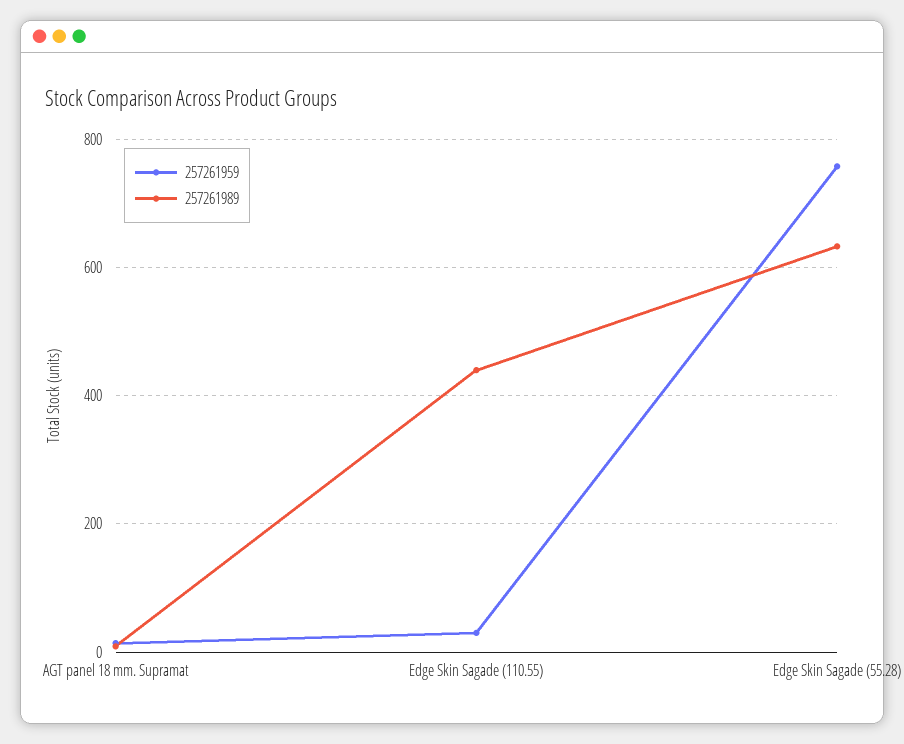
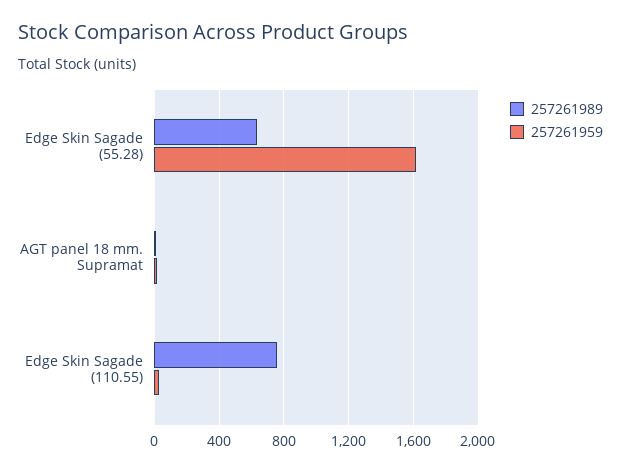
257261989, Edge Skin Sagade (110.55): 440 -> 750
257261959, Edge Skin Sagade (55.28): 760 -> 1600

